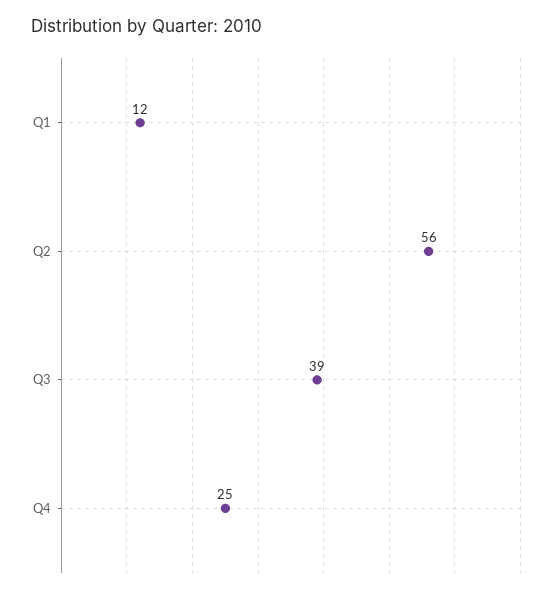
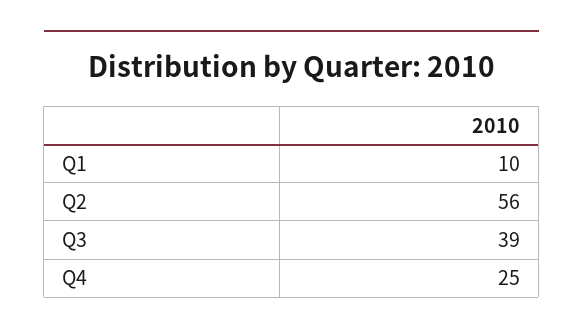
Q1: 12 -> 10

